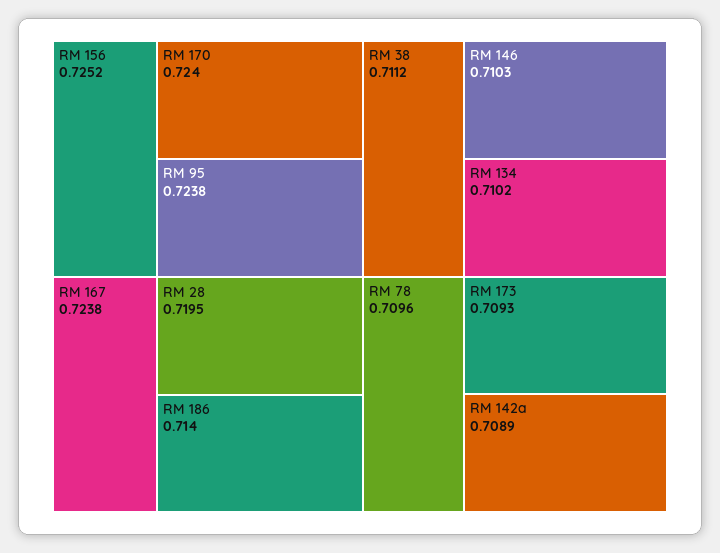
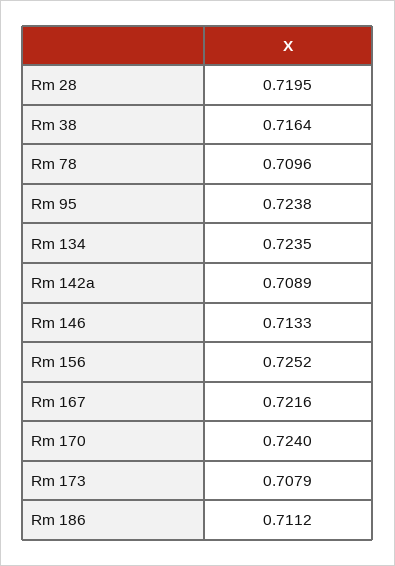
RM 167: 0.7238 -> 0.7216
RM 186: 0.714 -> 0.7112
RM 38: 0.7112 -> 0.7164
RM 146: 0.7103 -> 0.7133
RM 134: 0.7102 -> 0.7235
RM 173: 0.7093 -> 0.7079

